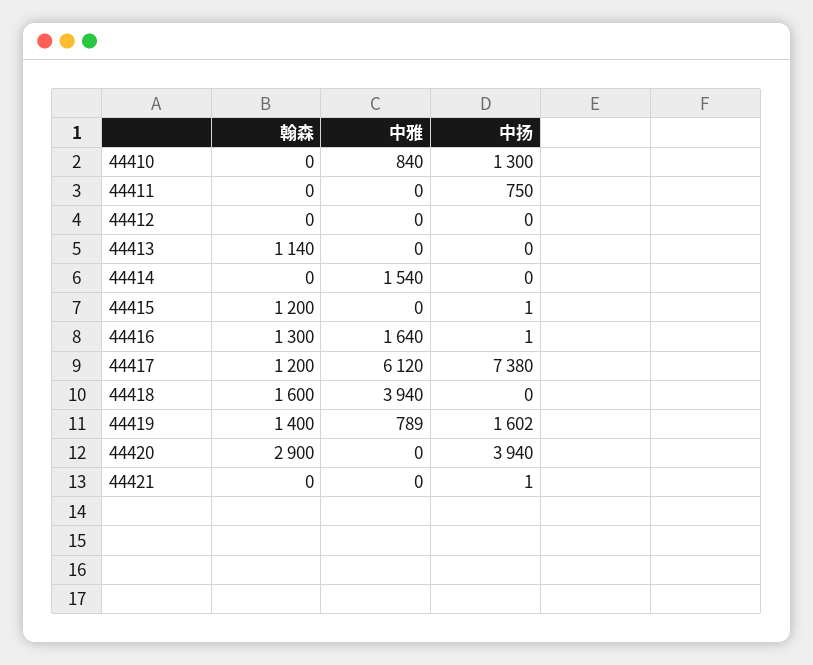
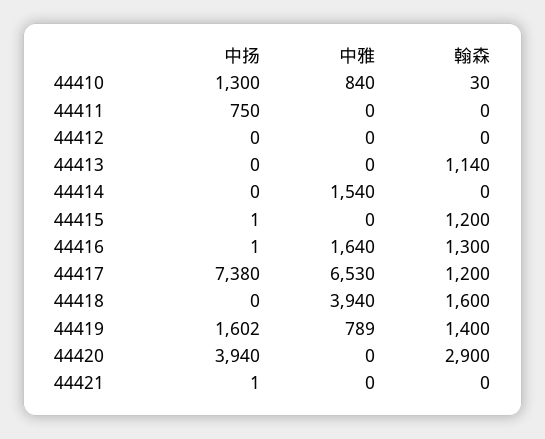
翰森, 44410: 0 -> 30
中雅, 44417: 6120 -> 6530

